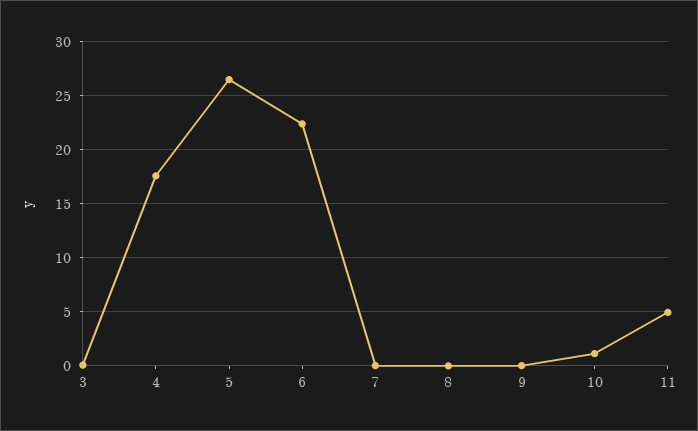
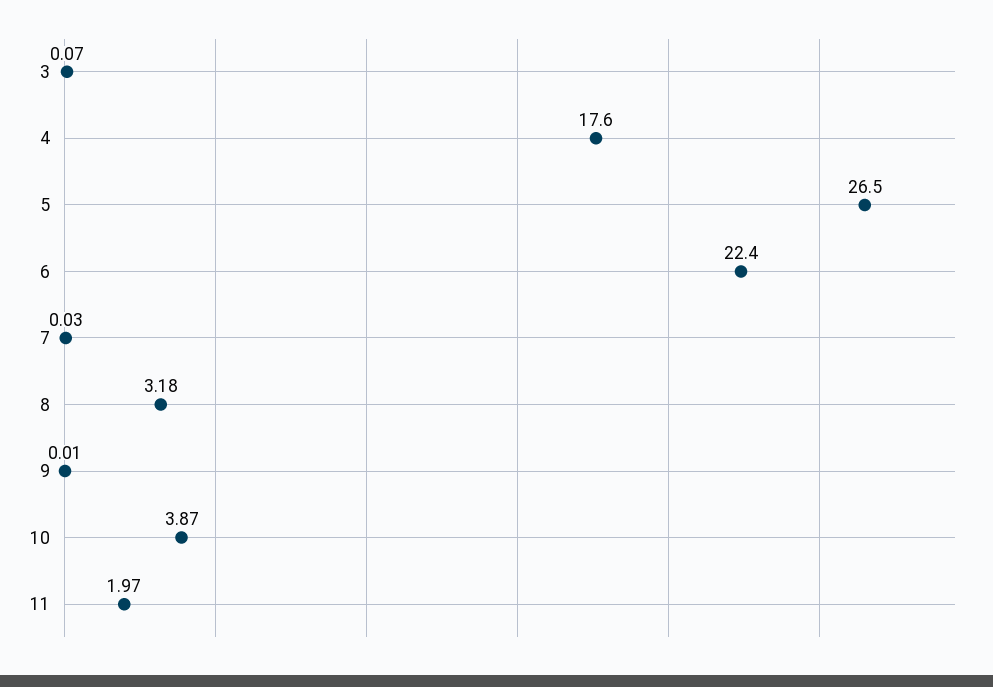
8: 0 -> 3.18
10: 1 -> 3.87
11: 5 -> 1.97

